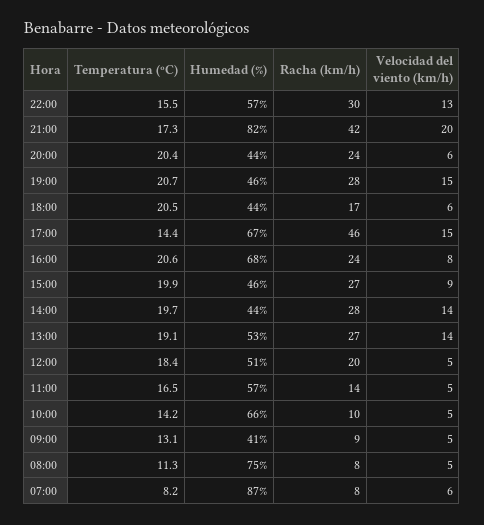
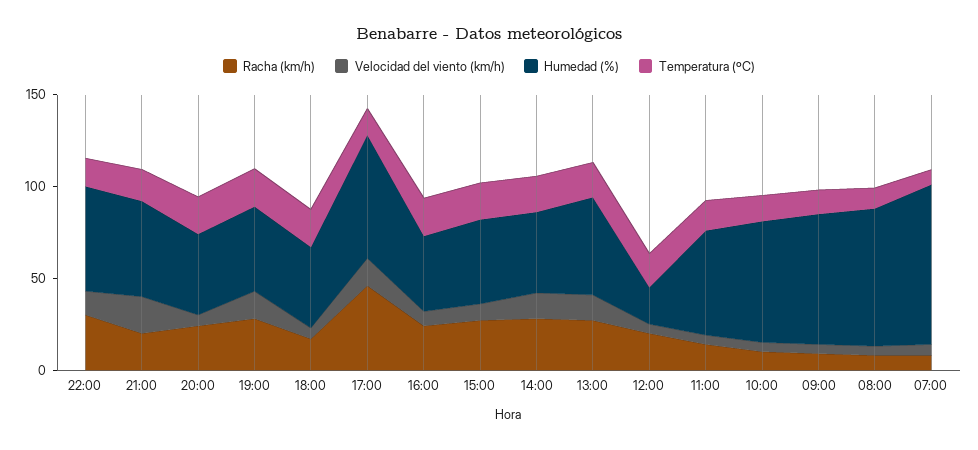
Humedad (%), 21:00: 82 -> 50
Racha (km/h), 21:00: 42 -> 20
Humedad (%), 16:00: 68 -> 40
Humedad (%), 12:00: 51 -> 20
Humedad (%), 09:00: 41 -> 70

